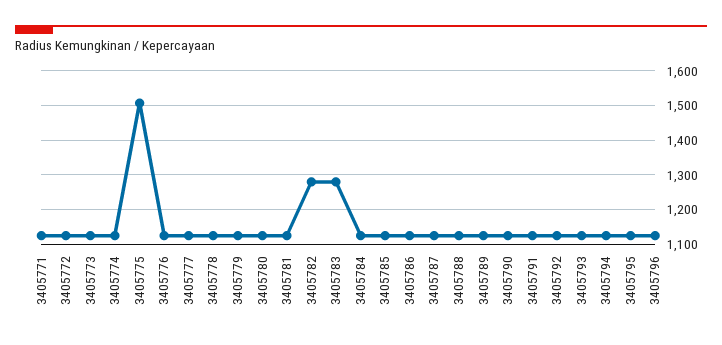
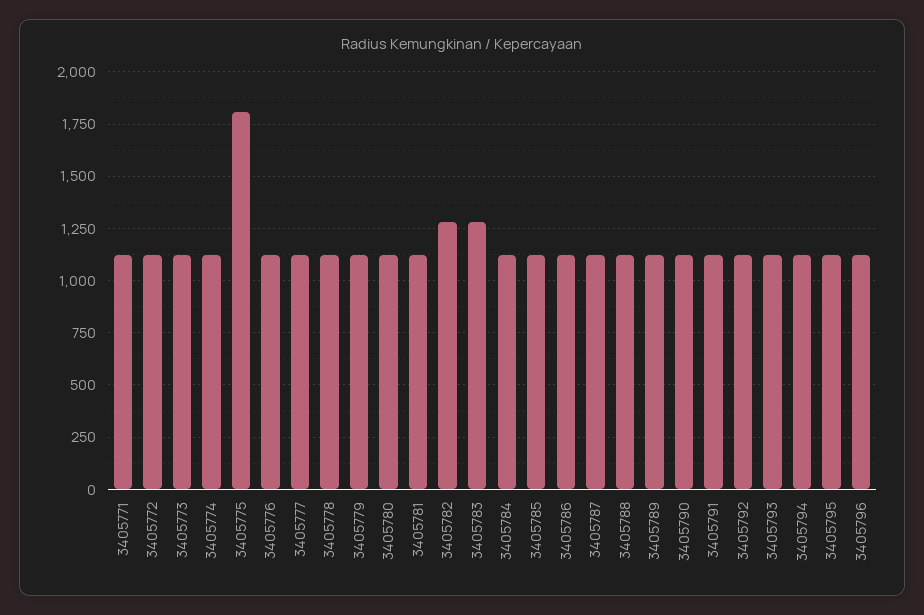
3405775: 1500 -> 1800

